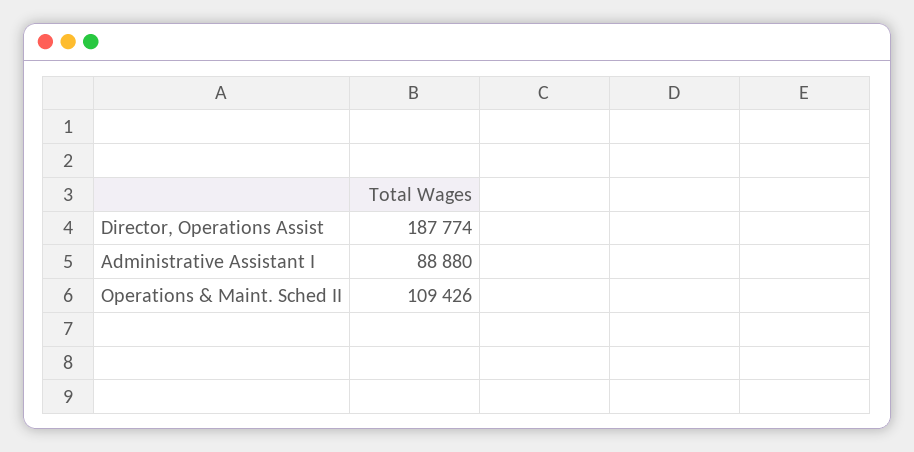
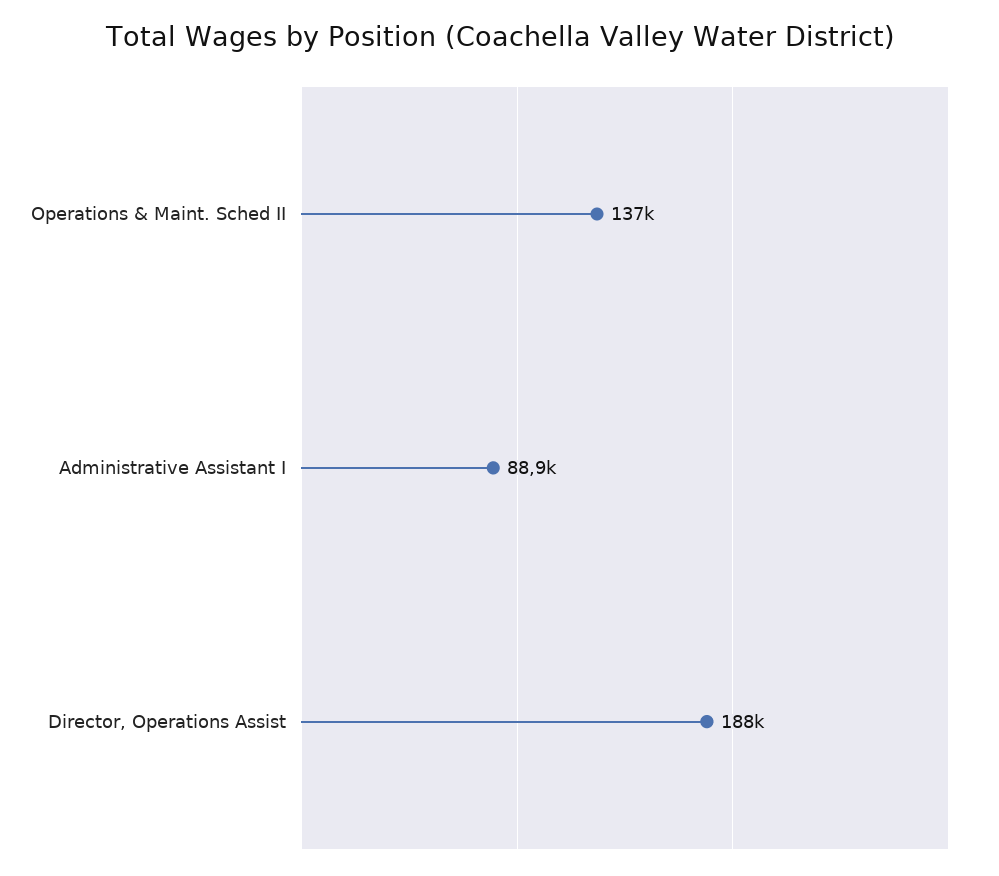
Operations & Maint. Sched II: 109426 -> 137000

